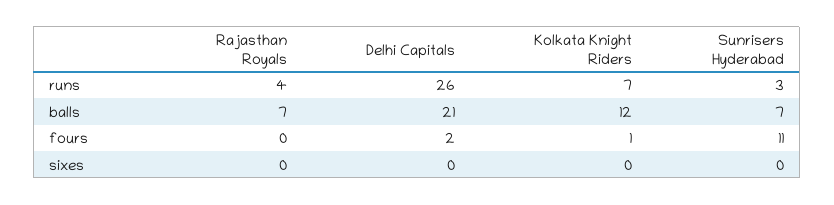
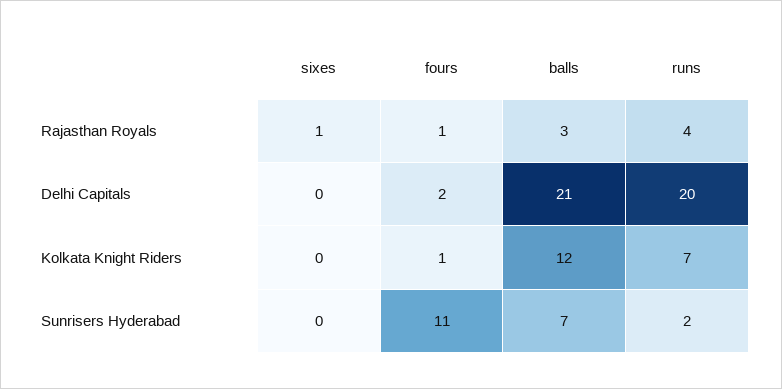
Delhi Capitals, runs: 26 -> 20
Sunrisers Hyderabad, runs: 3 -> 2
Rajasthan Royals, balls: 7 -> 3
Rajasthan Royals, fours: 0 -> 1
Rajasthan Royals, sixes: 0 -> 1

